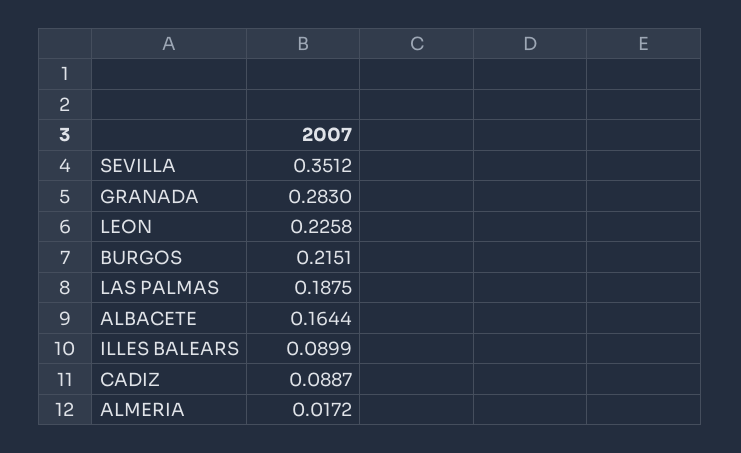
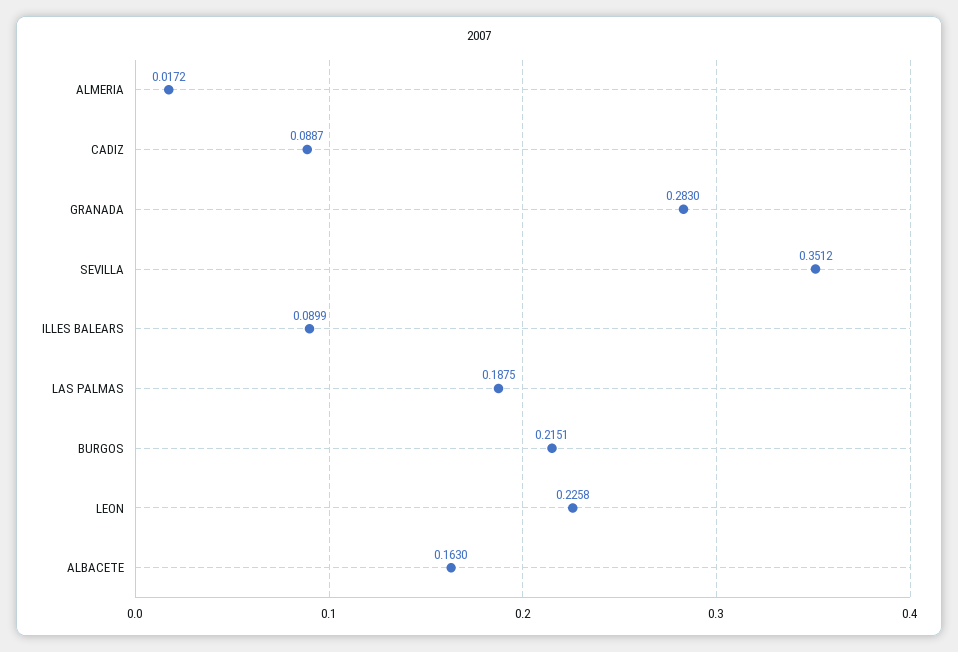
ALBACETE: 0.1644 -> 0.163

